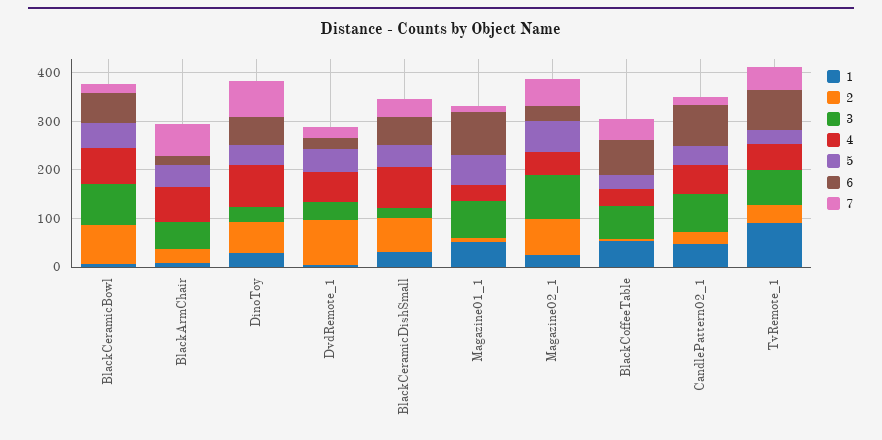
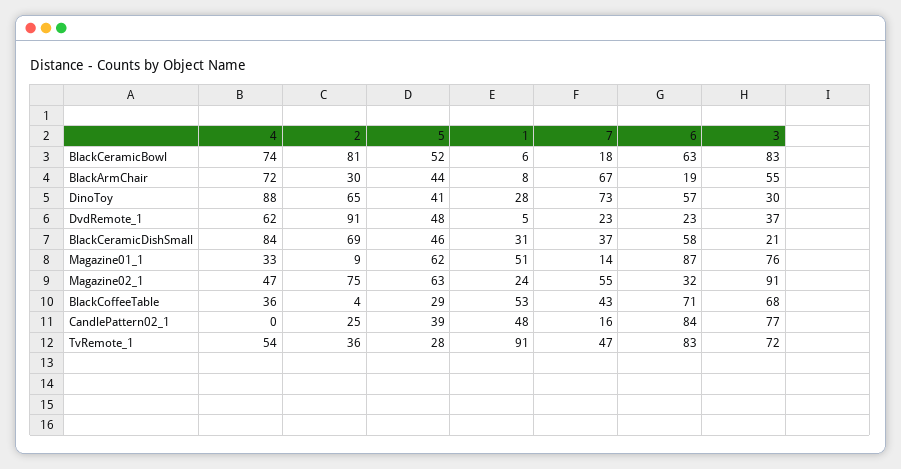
4, CandlePattern02_1: 60 -> 0

